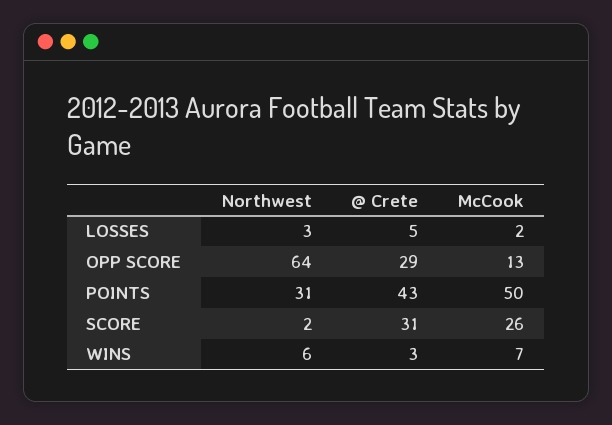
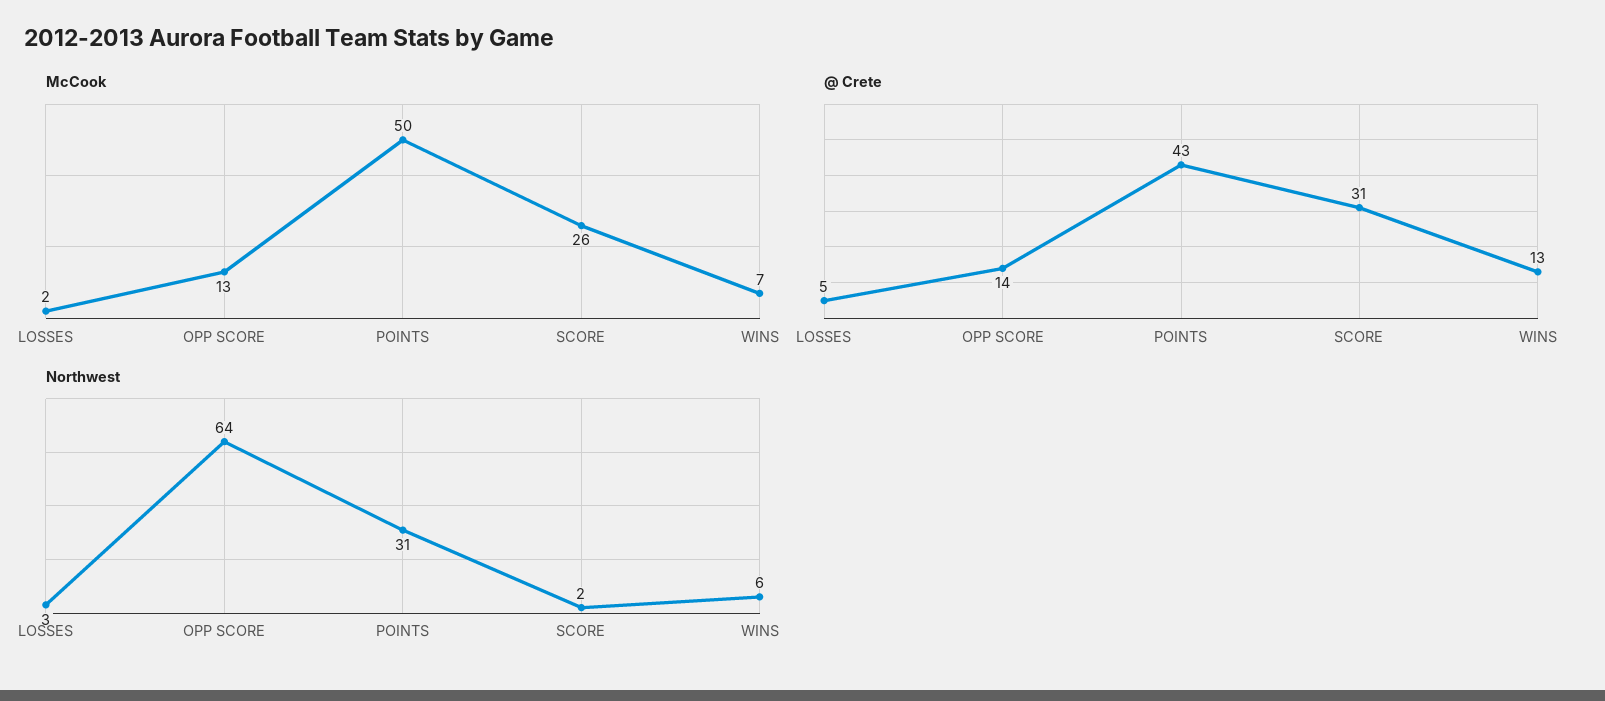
@ Crete, OPP SCORE: 29 -> 14
@ Crete, WINS: 3 -> 13

